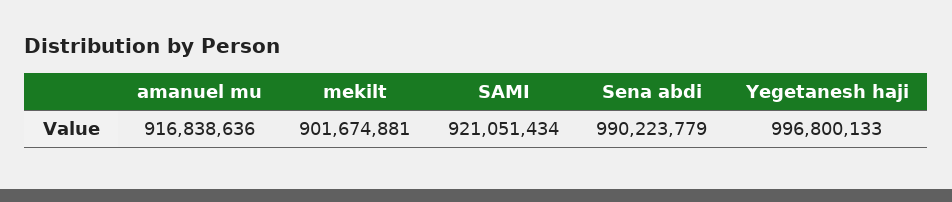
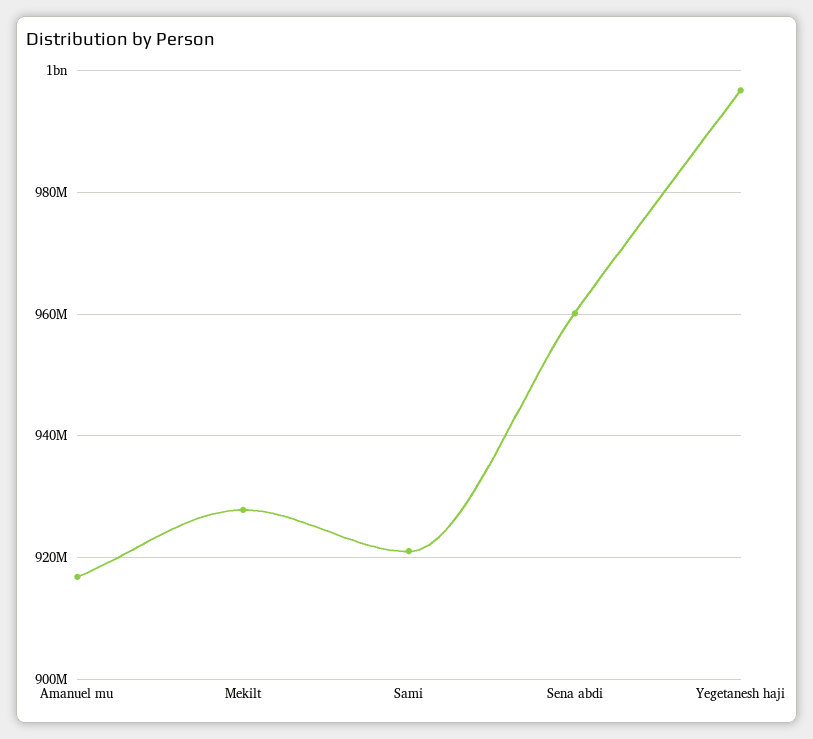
mekilt: 901674881 -> 928000000
Sena abdi: 990223779 -> 960000000

